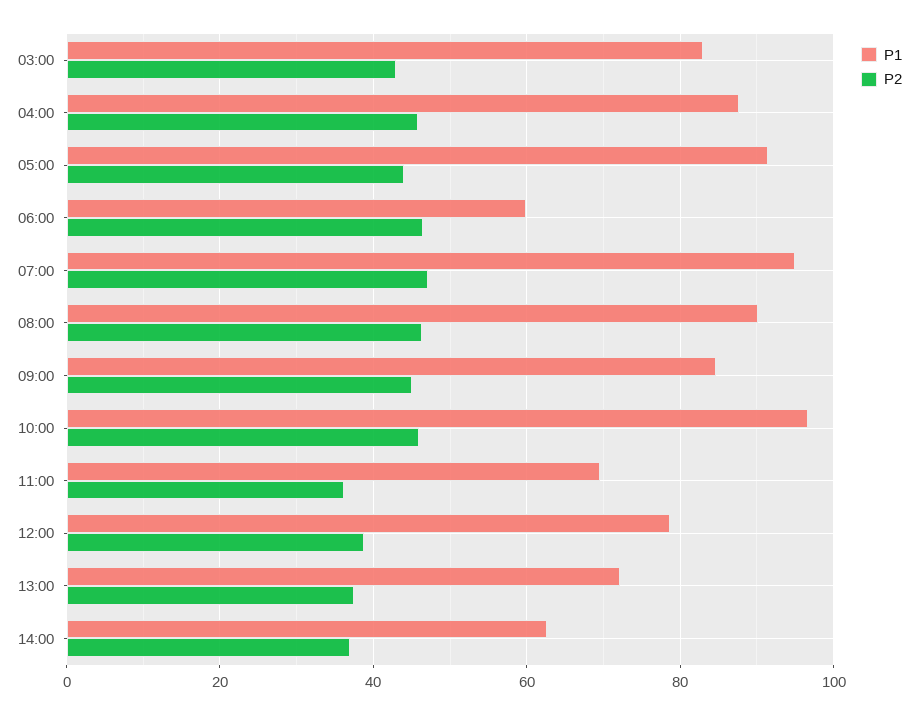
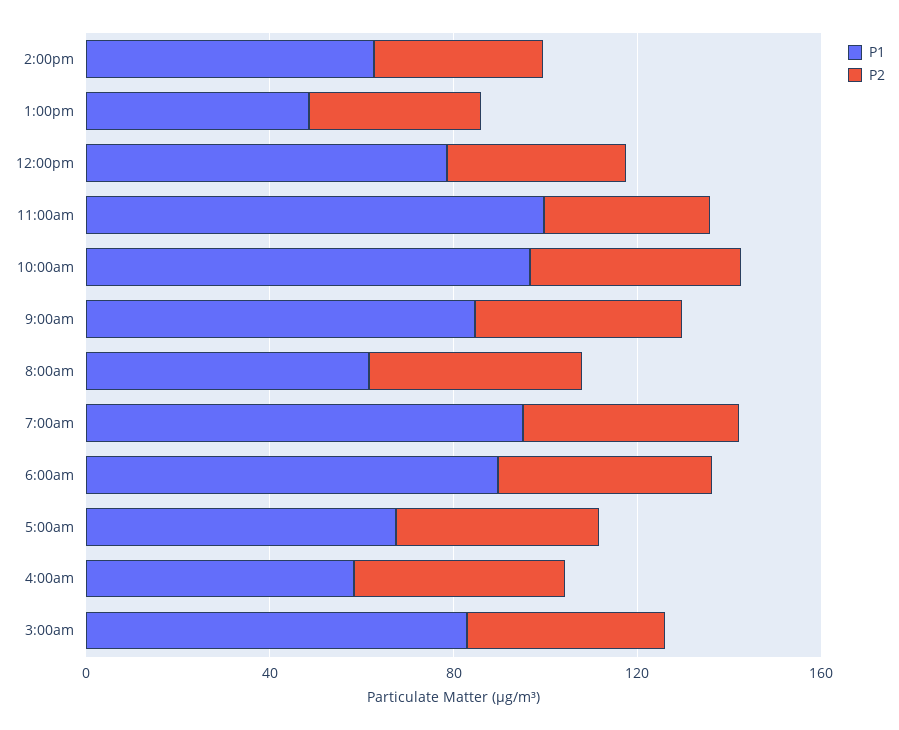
P1, 04:00: 88 -> 60
P1, 05:00: 92 -> 70
P1, 06:00: 60 -> 90
P1, 08:00: 90 -> 60
P1, 11:00: 70 -> 100
P1, 13:00: 72 -> 50

